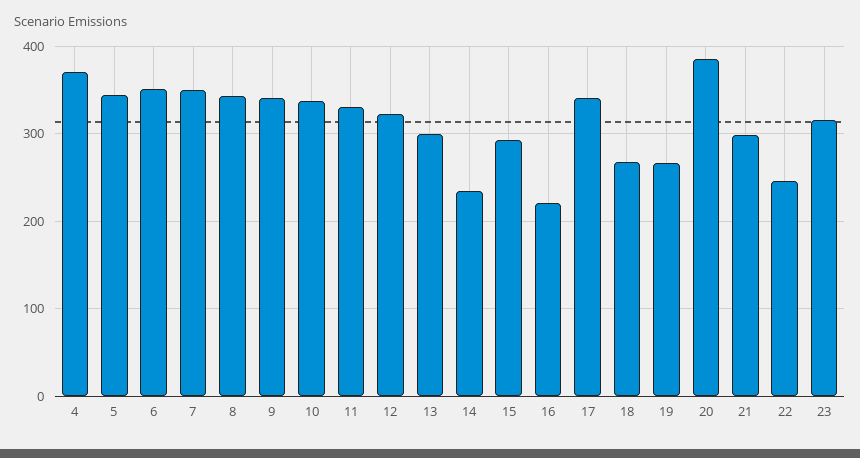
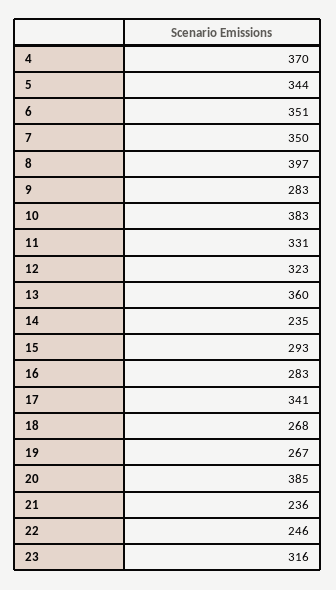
8: 340 -> 397
9: 340 -> 283
10: 340 -> 383
13: 300 -> 360
16: 220 -> 283
21: 300 -> 236

